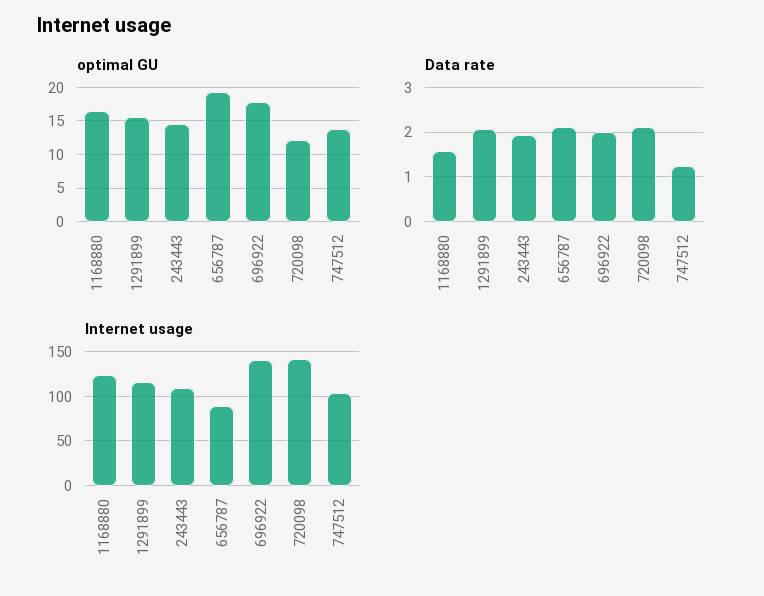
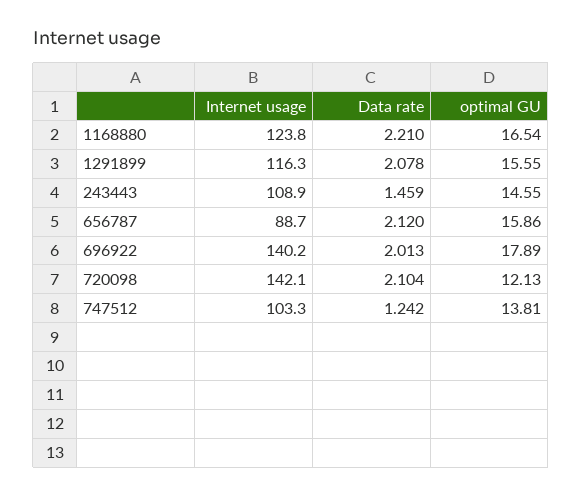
optimal GU, 656787: 19 -> 15.86
Data rate, 1168880: 1.6 -> 2.21
Data rate, 243443: 2 -> 1.459

